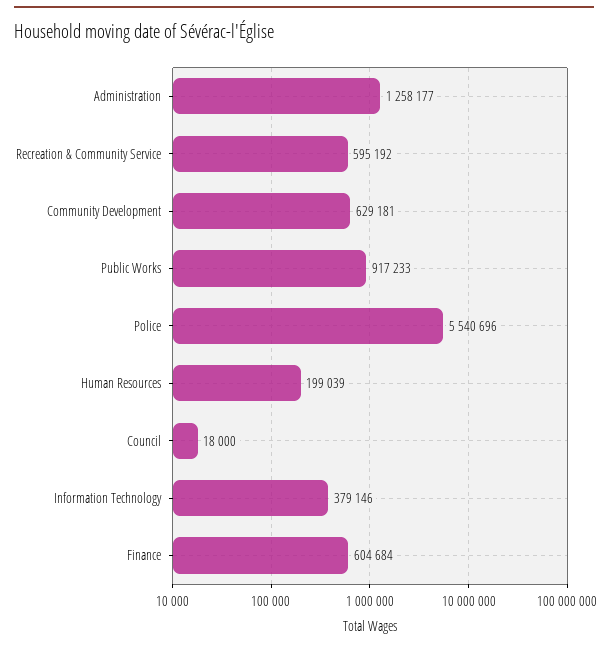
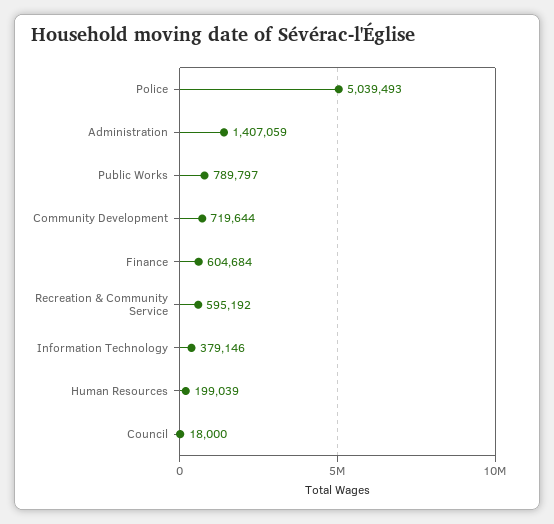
Administration: 1258177 -> 1407059
Community Development: 629181 -> 719644
Public Works: 917233 -> 789797
Police: 5540696 -> 5039493

